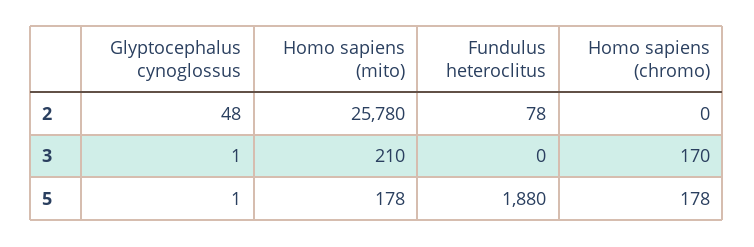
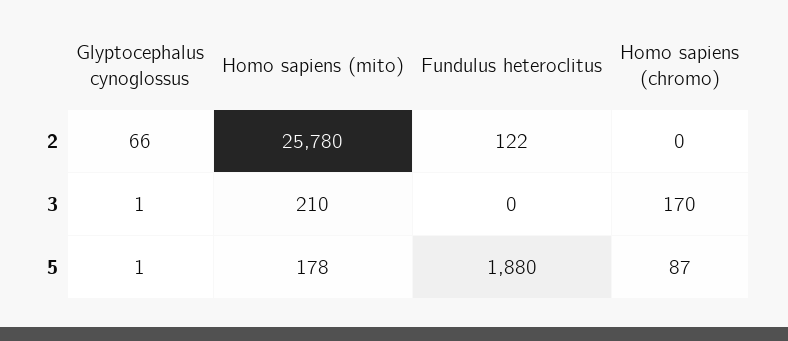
Glyptocephalus cynoglossus, 2: 48 -> 66
Fundulus heteroclitus, 2: 78 -> 122
Homo sapiens (chromo), 5: 178 -> 87

